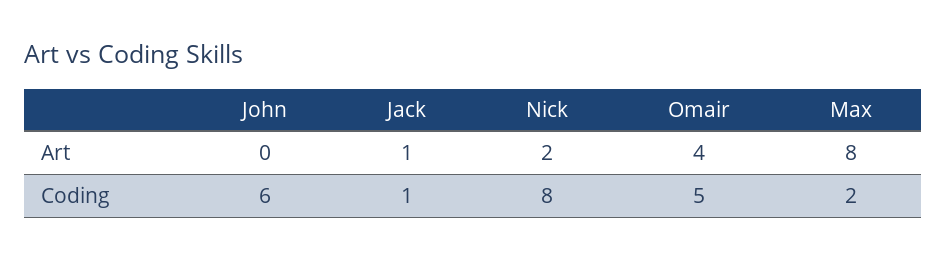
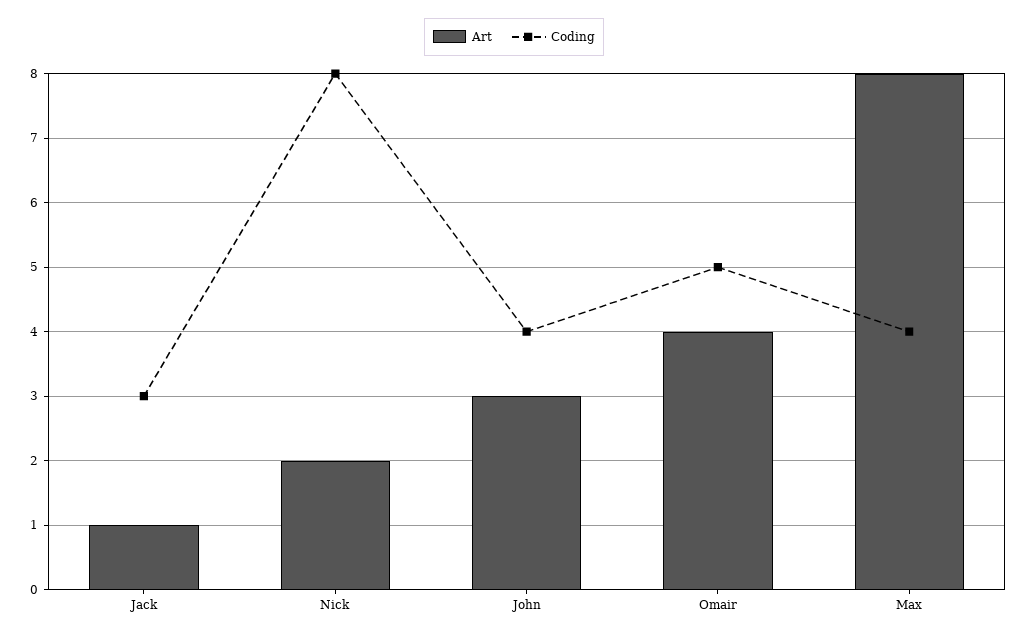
Art, John: 0 -> 3
Coding, John: 6 -> 4
Coding, Jack: 1 -> 3
Coding, Max: 2 -> 4

